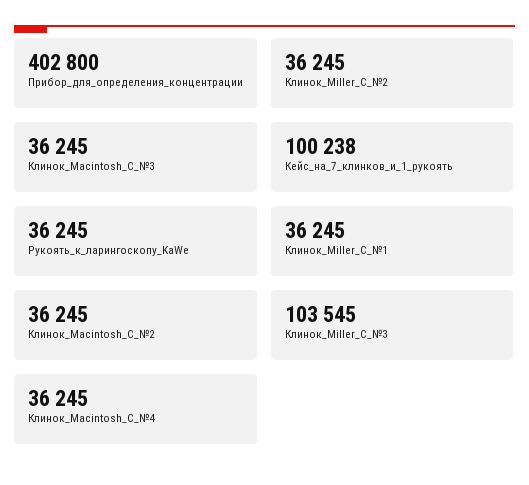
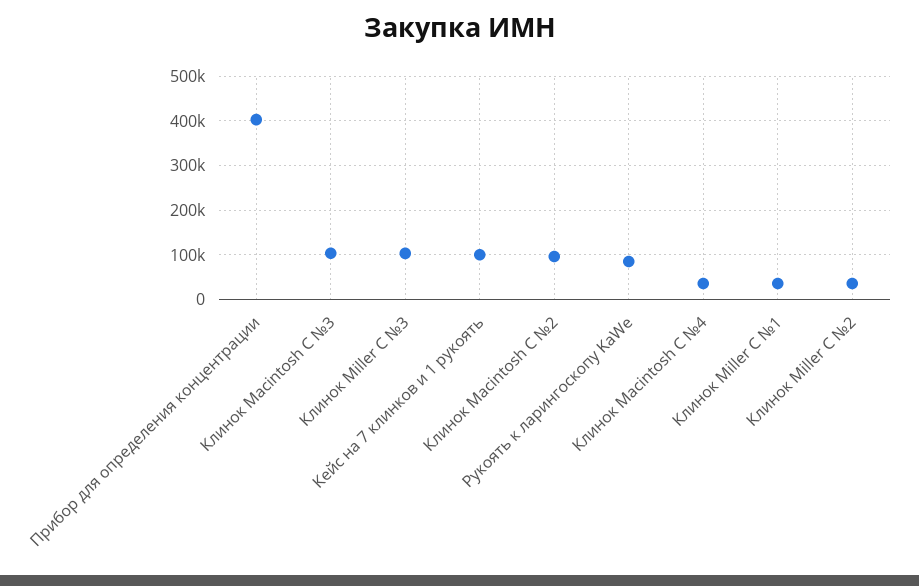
Клинок_Macintosh_C_№3: 36245 -> 100000
Рукоять_к_ларингоскопу_KaWe: 36245 -> 80000
Клинок_Macintosh_C_№2: 36245 -> 100000

